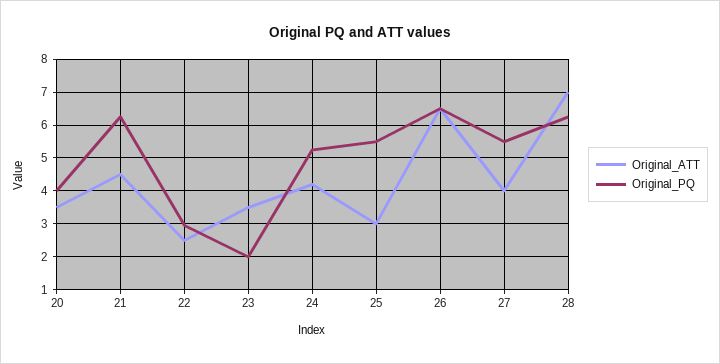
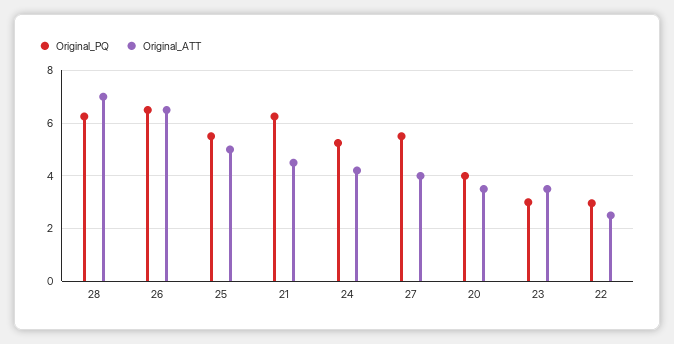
Original_PQ, 23: 2 -> 3
Original_ATT, 25: 3 -> 5

